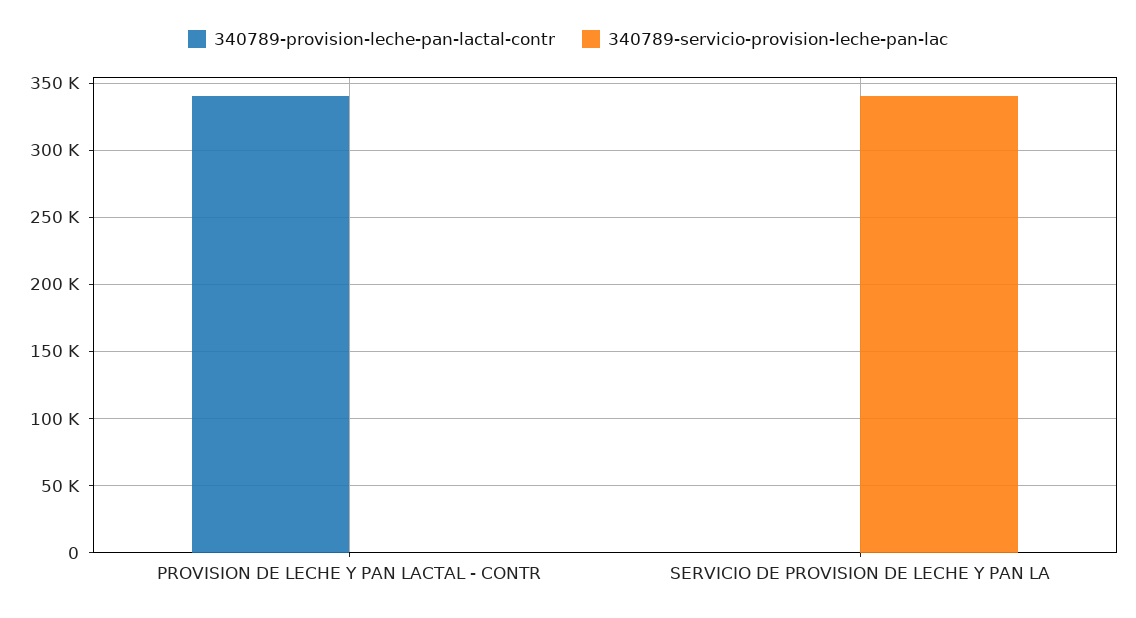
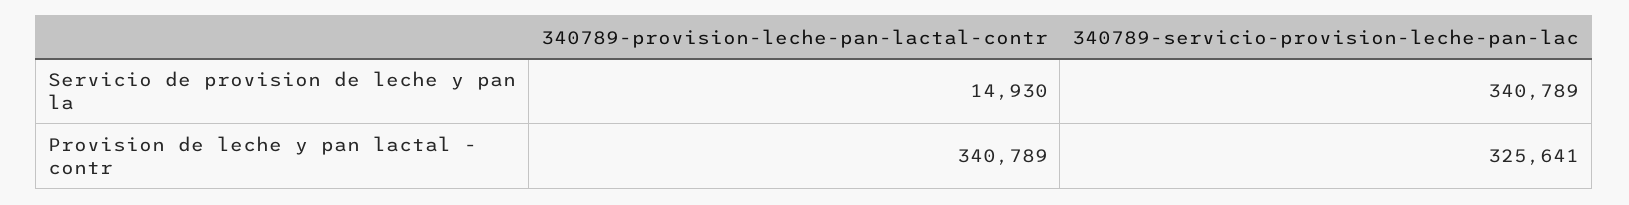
340789-servicio-provision-leche-pan-lac, PROVISION DE LECHE Y PAN LACTAL - CONTR: 0 -> 325641
340789-provision-leche-pan-lactal-contr, SERVICIO DE PROVISION DE LECHE Y PAN LA: 0 -> 14930

